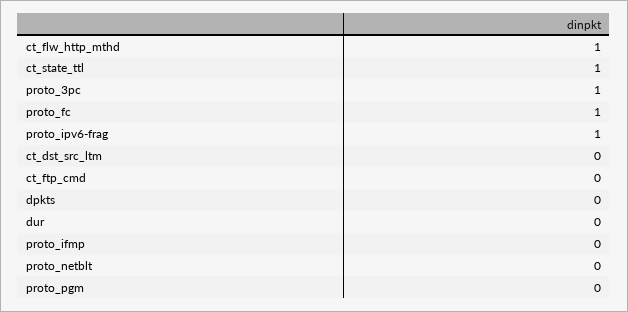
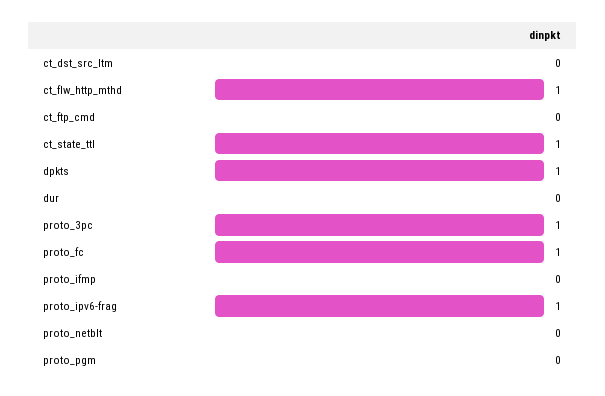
dpkts: 0 -> 1

